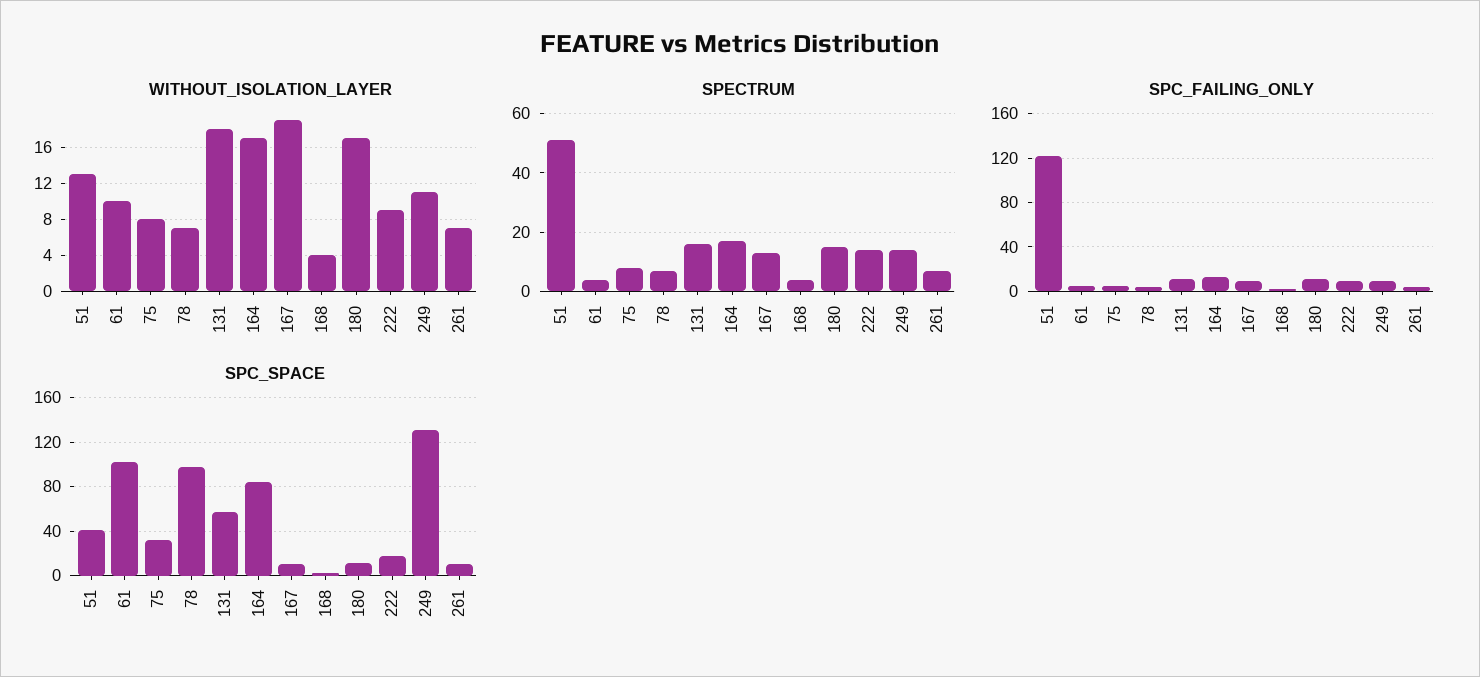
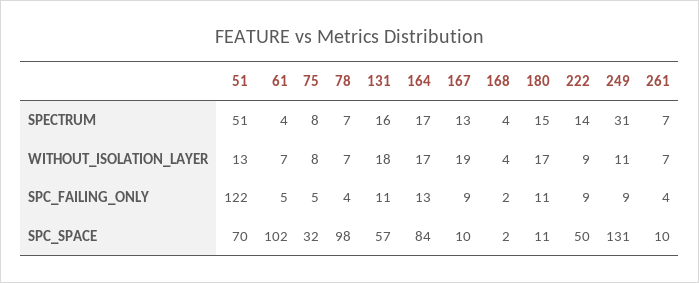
WITHOUT_ISOLATION_LAYER, 61: 10 -> 7
SPECTRUM, 249: 15 -> 31
SPC_SPACE, 51: 40 -> 70
SPC_SPACE, 222: 20 -> 50

